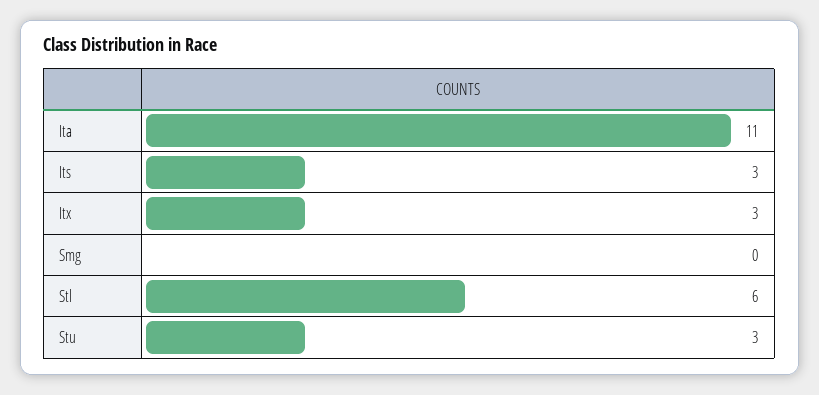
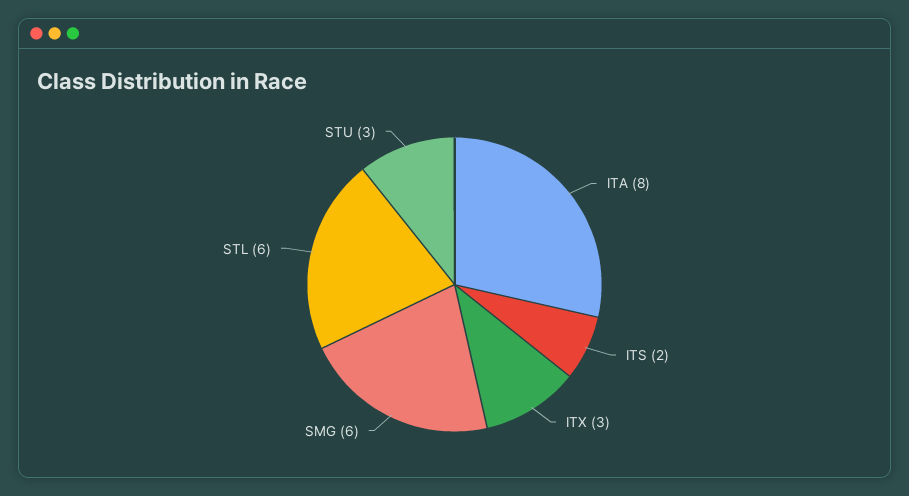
Ita: 11 -> 8
Its: 3 -> 2
Smg: 0 -> 6

